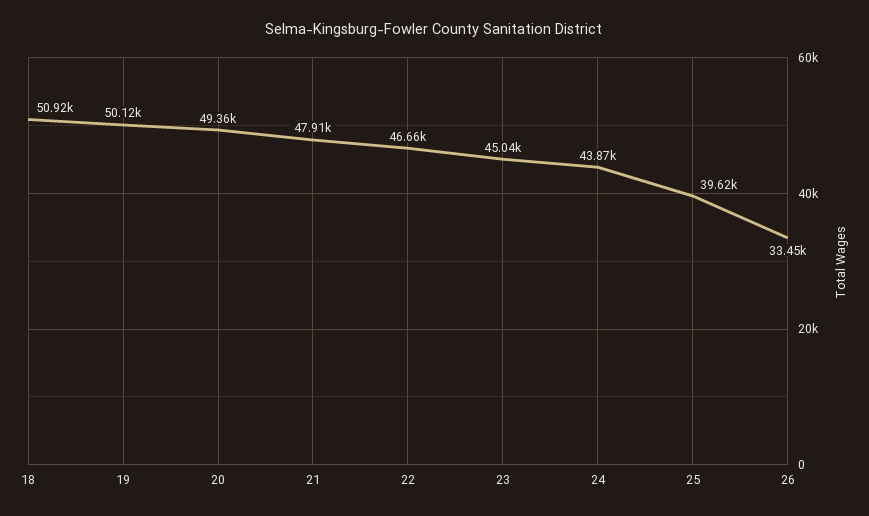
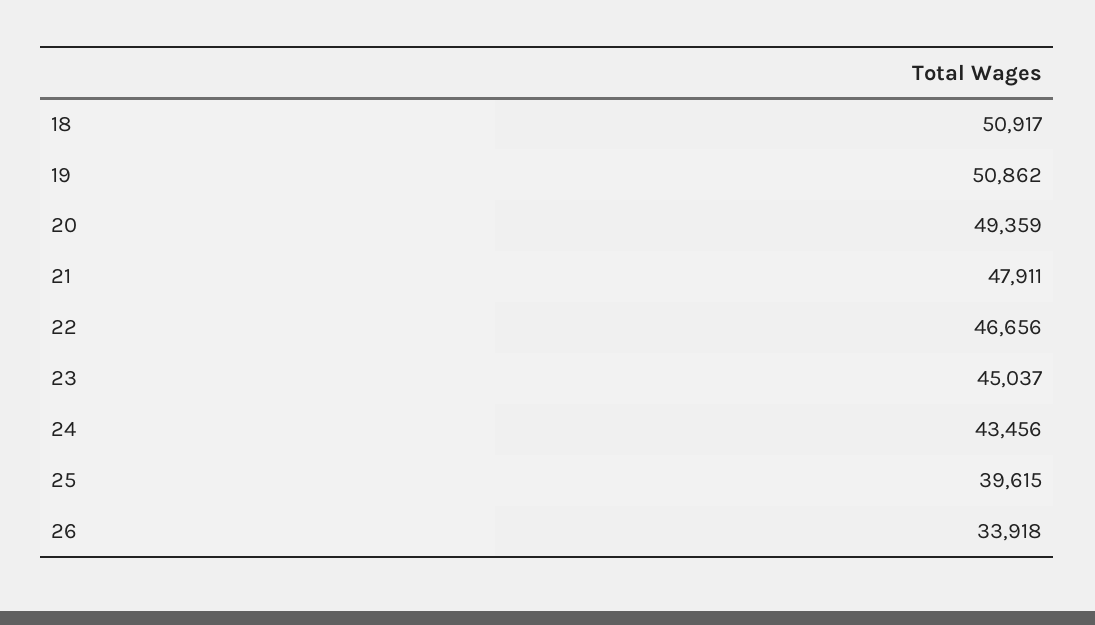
19: 50120 -> 50862
24: 43870 -> 43456
26: 33450 -> 33918

